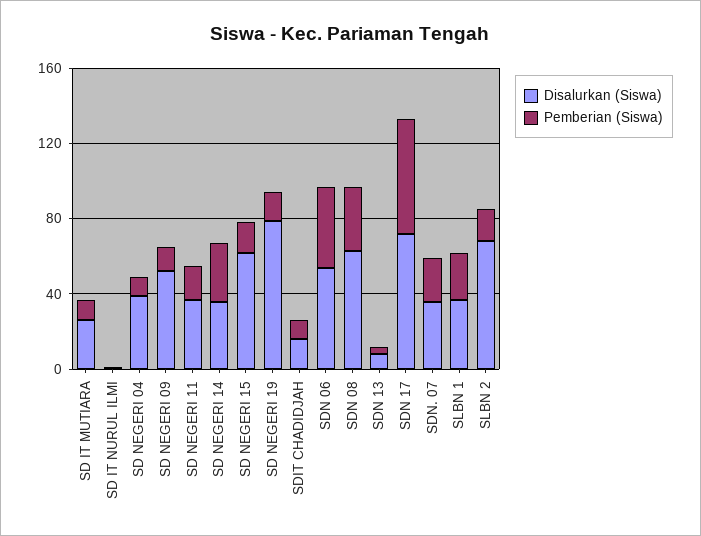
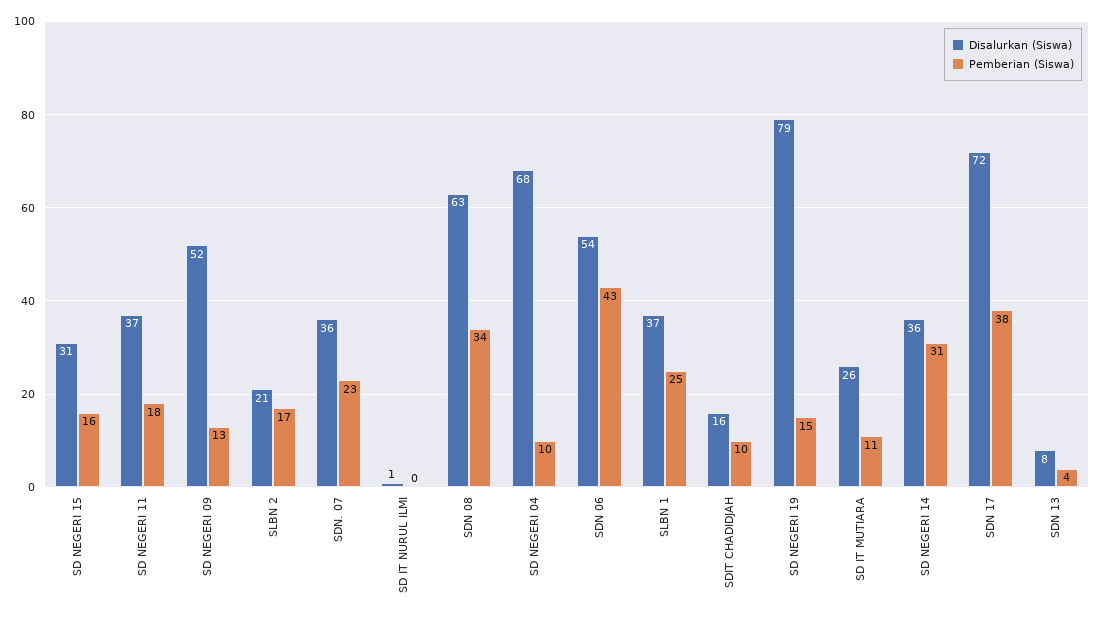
Disalurkan (Siswa), SD NEGERI 04: 40 -> 68
Disalurkan (Siswa), SD NEGERI 15: 60 -> 31
Pemberian (Siswa), SDN 17: 60 -> 38
Disalurkan (Siswa), SLBN 2: 70 -> 21

